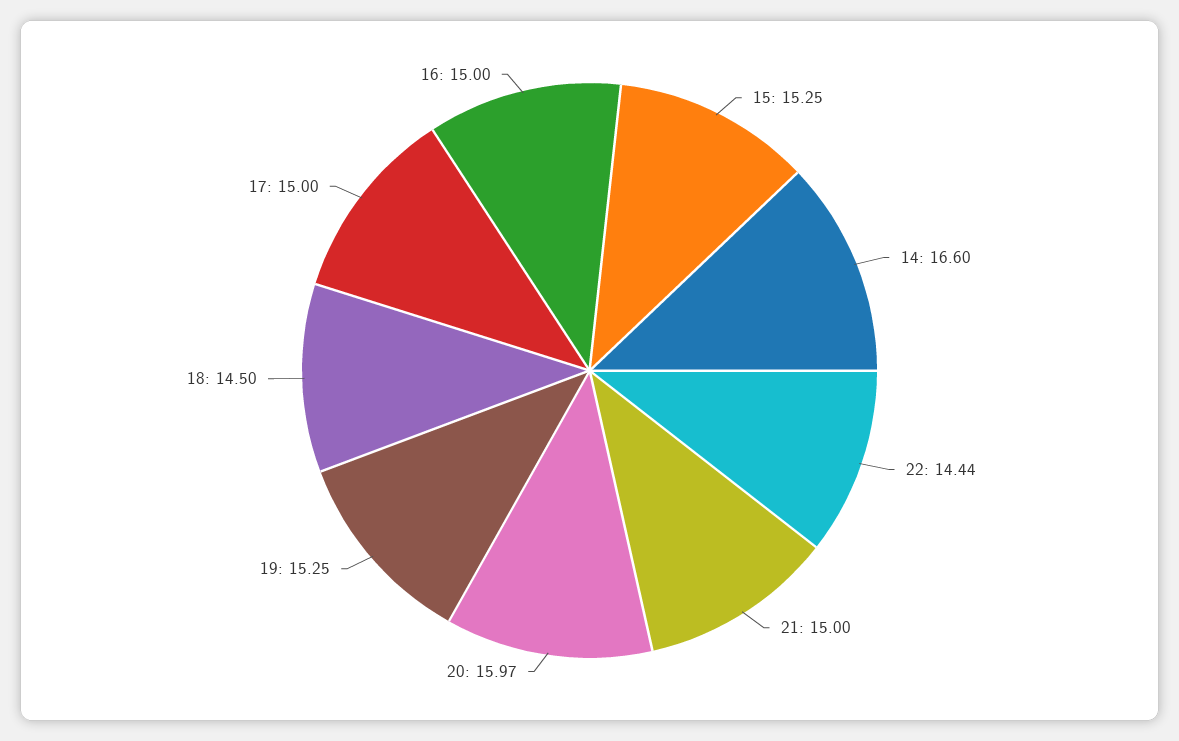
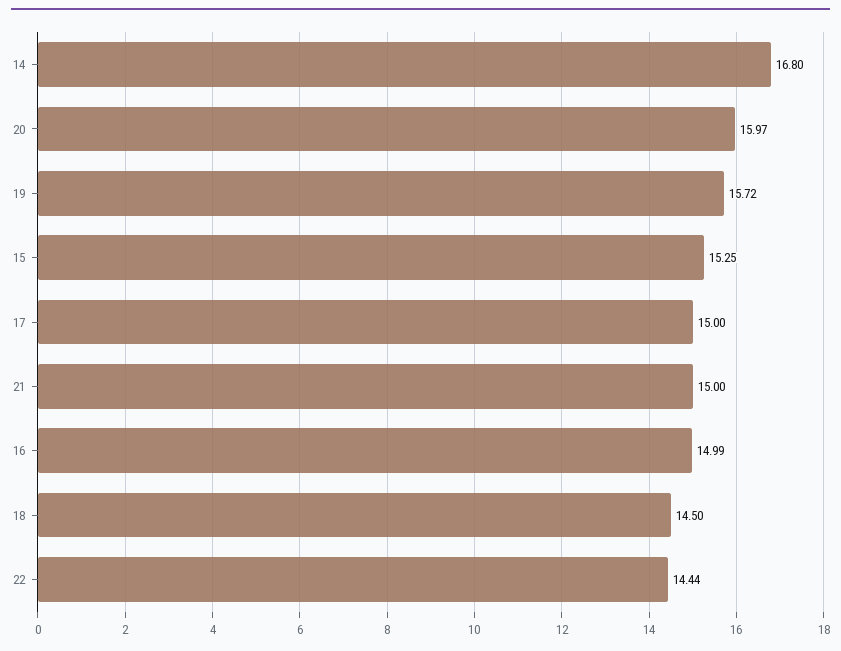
14: 16.6 -> 16.8
19: 15.25 -> 15.72
16: 15 -> 14.99

